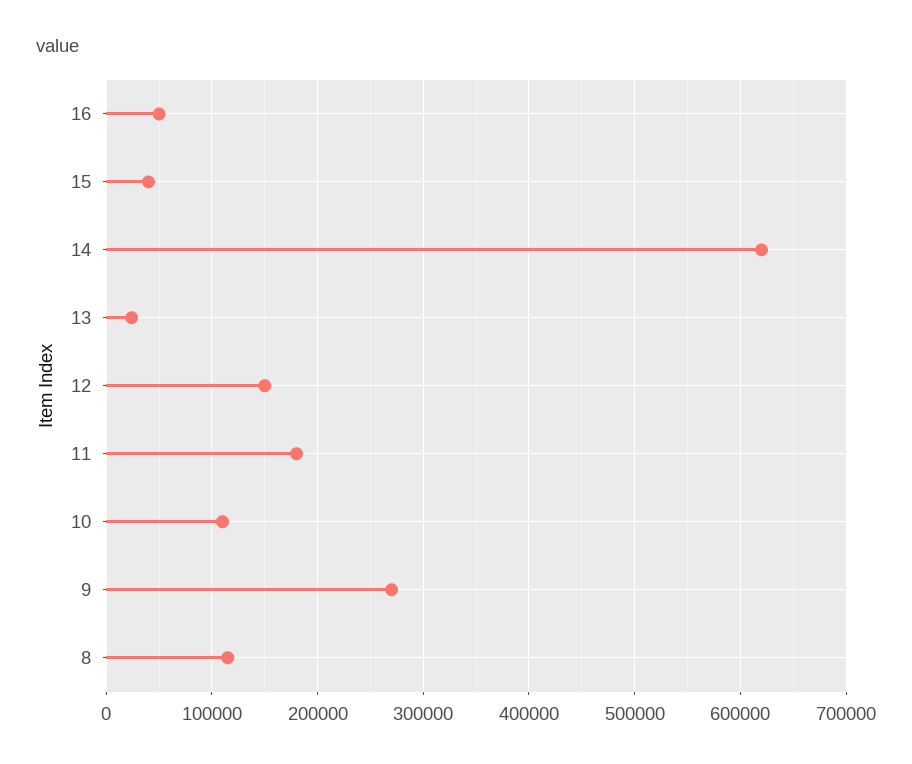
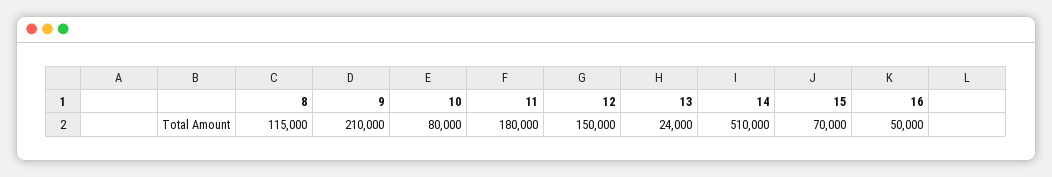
15: 40000 -> 70000
14: 620000 -> 510000
10: 110000 -> 80000
9: 270000 -> 210000

